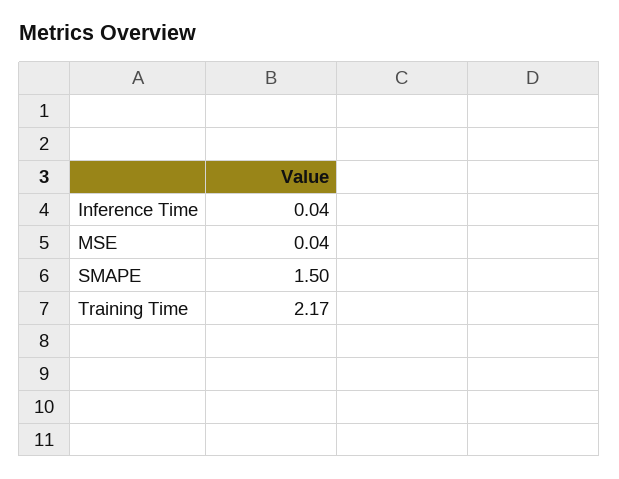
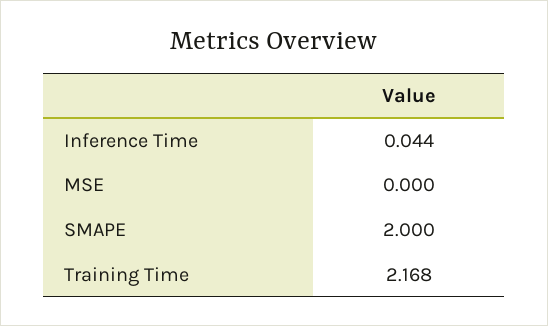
MSE: 0.04 -> 0
SMAPE: 1.5 -> 2

